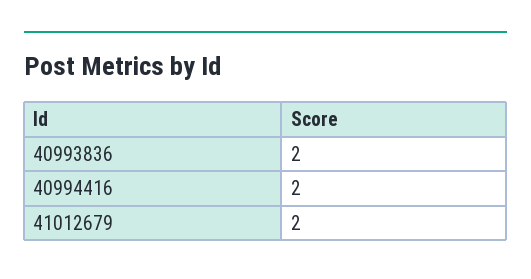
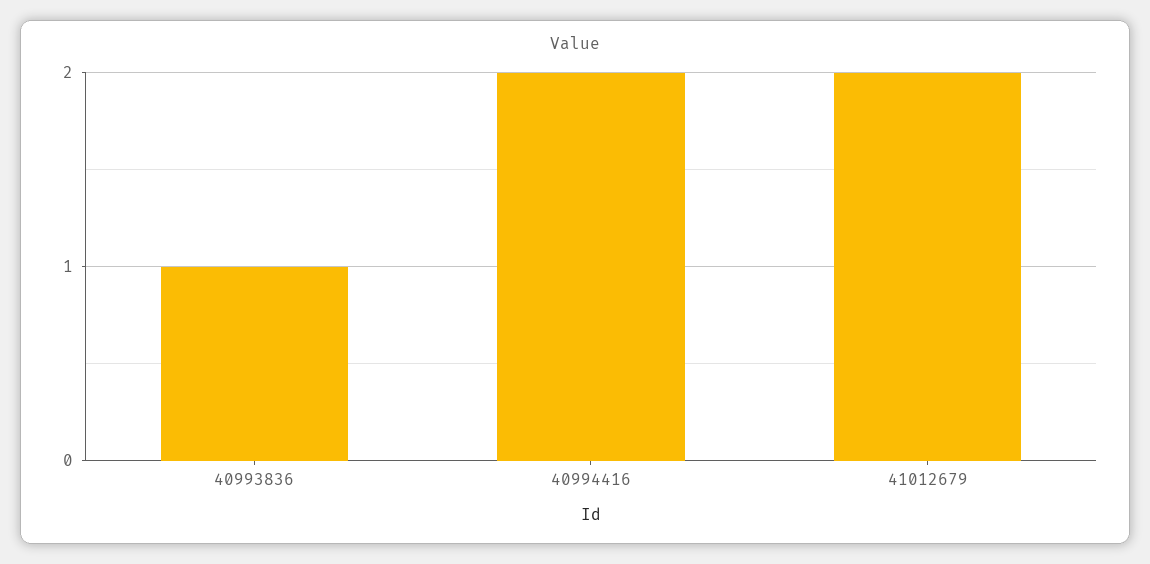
40993836: 2 -> 1

